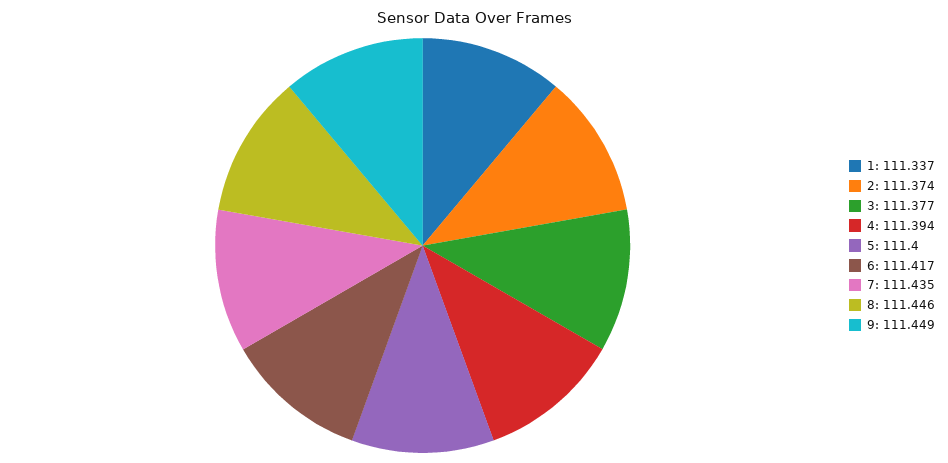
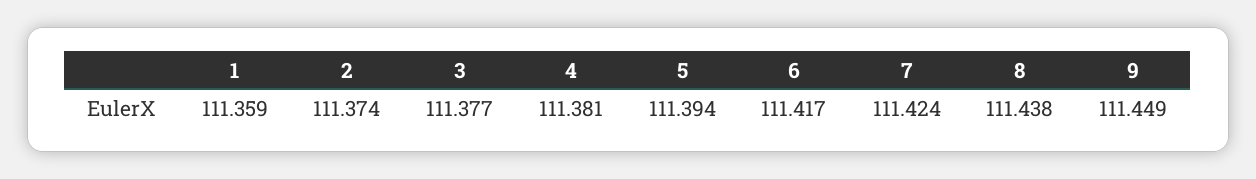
1: 111.337 -> 111.359
4: 111.394 -> 111.381
5: 111.4 -> 111.394
7: 111.435 -> 111.424
8: 111.446 -> 111.438

